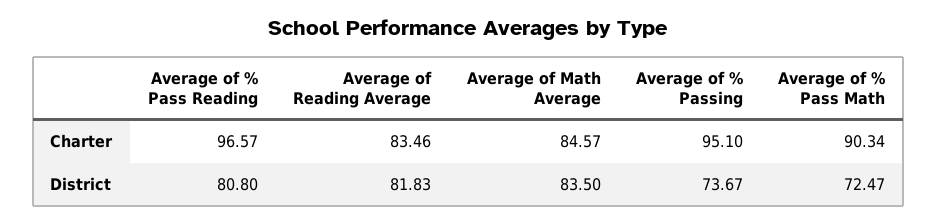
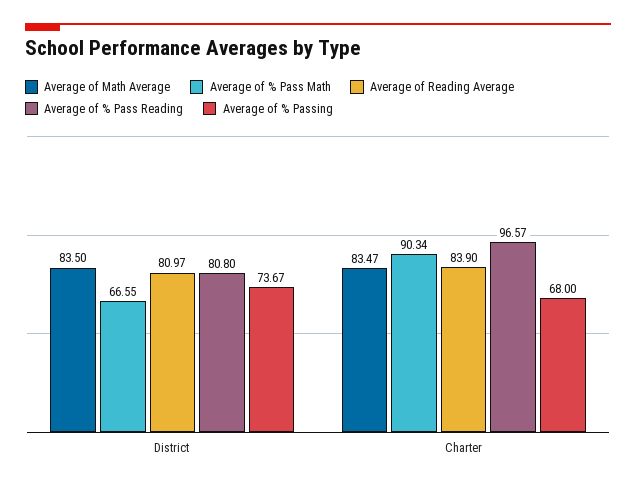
Average of Reading Average, Charter: 83.46 -> 83.9
Average of Math Average, Charter: 84.57 -> 83.47
Average of % Passing, Charter: 95.1 -> 68
Average of Reading Average, District: 81.83 -> 80.97
Average of % Pass Math, District: 72.47 -> 66.55

